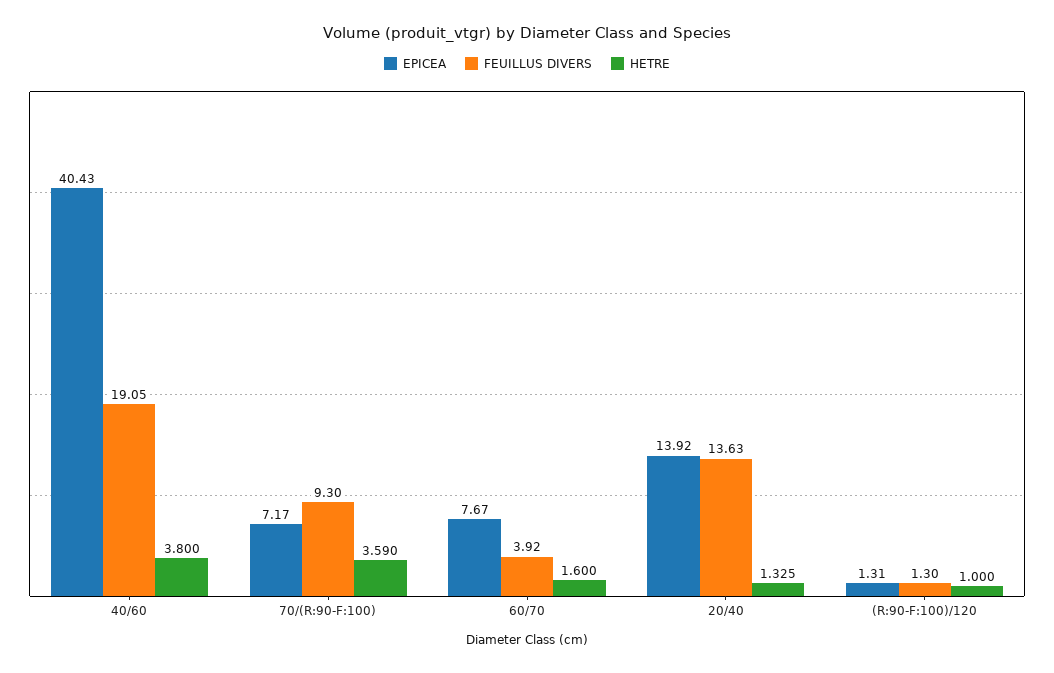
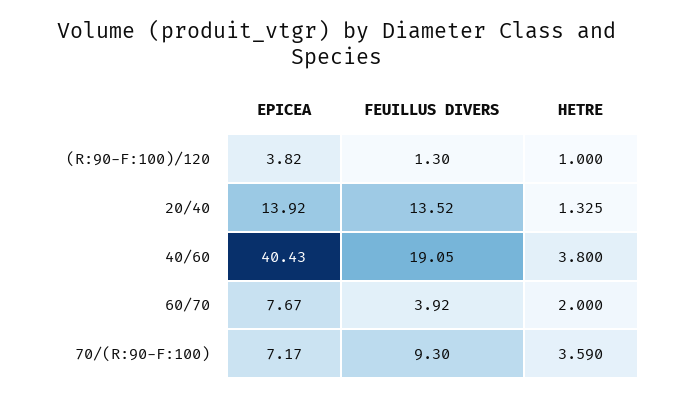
HETRE, 60/70: 1.6 -> 2
FEUILLUS DIVERS, 20/40: 13.63 -> 13.52
EPICEA, (R:90-F:100)/120: 1.31 -> 3.82

